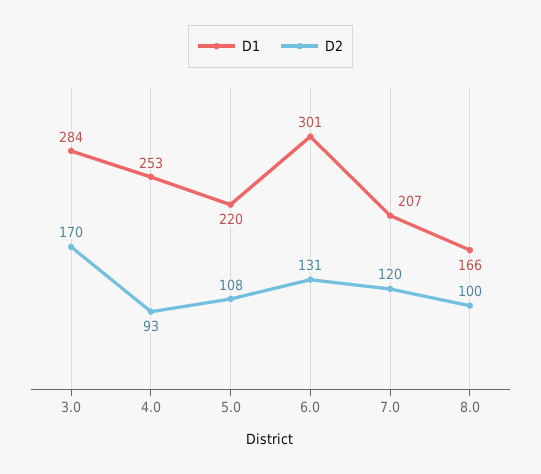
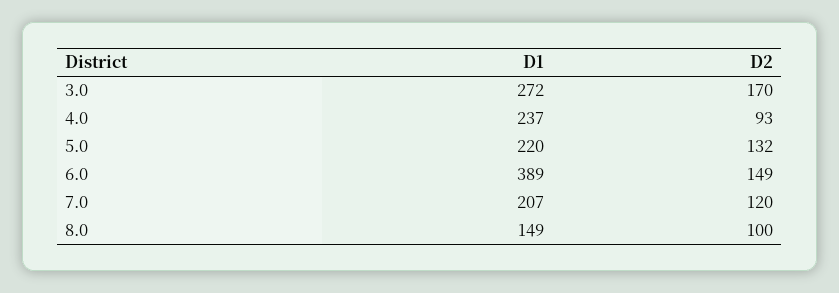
D1, 3.0: 284 -> 272
D1, 4.0: 253 -> 237
D2, 5.0: 108 -> 132
D1, 6.0: 301 -> 389
D2, 6.0: 131 -> 149
D1, 8.0: 166 -> 149

